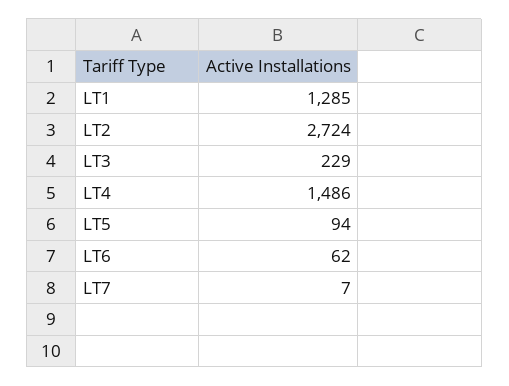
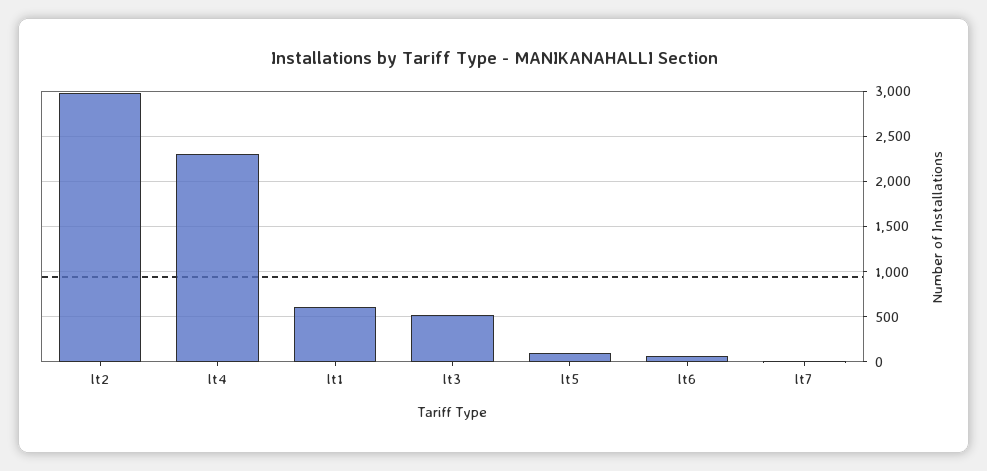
LT1: 1285 -> 600
LT2: 2724 -> 3000
LT3: 229 -> 500
LT4: 1486 -> 2300

